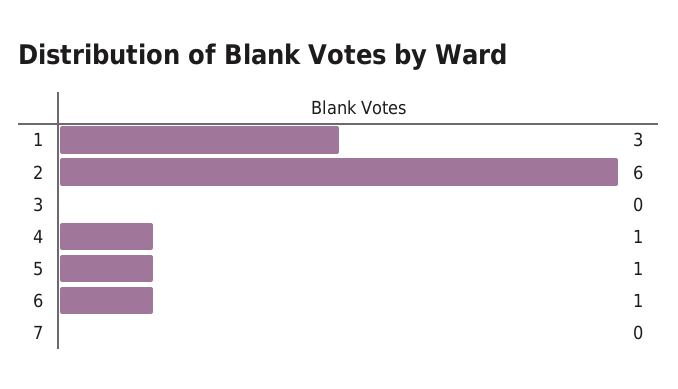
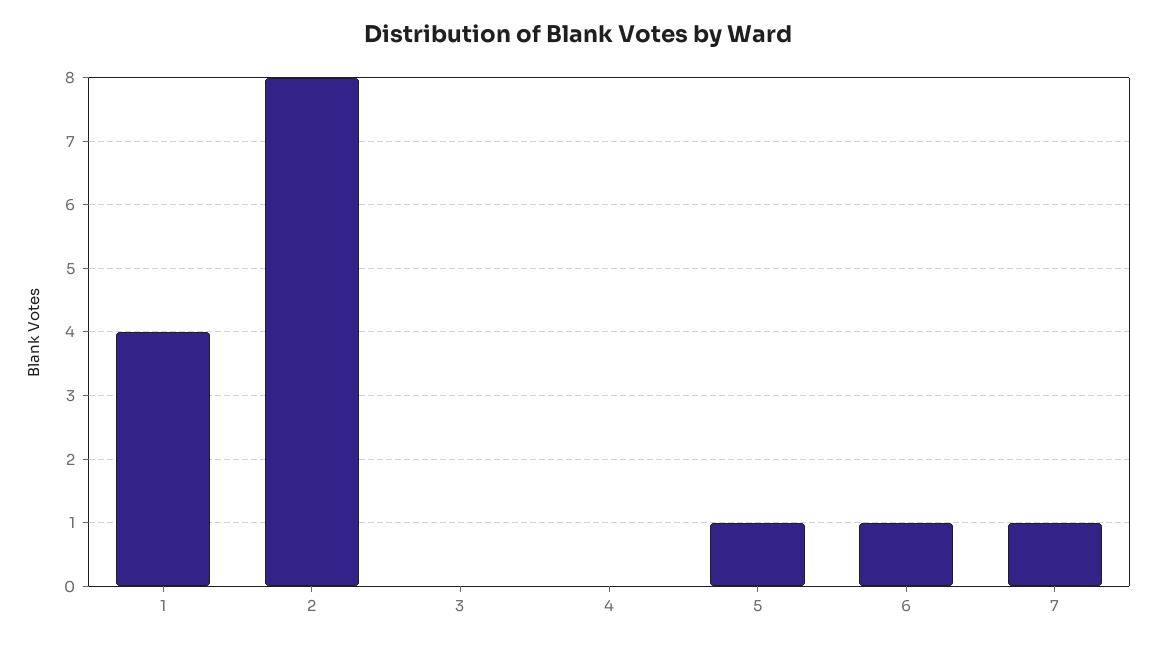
1: 3 -> 4
2: 6 -> 8
4: 1 -> 0
7: 0 -> 1

